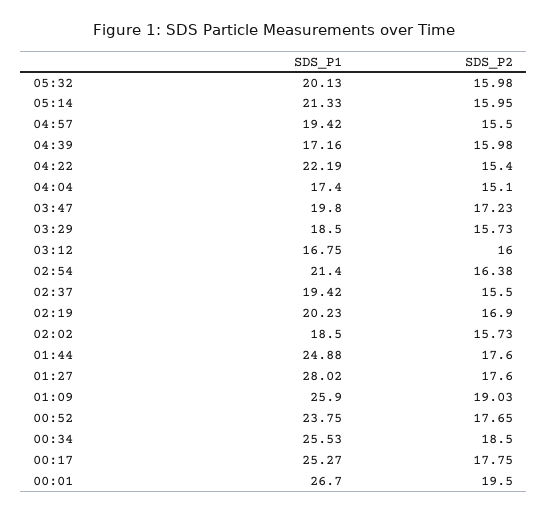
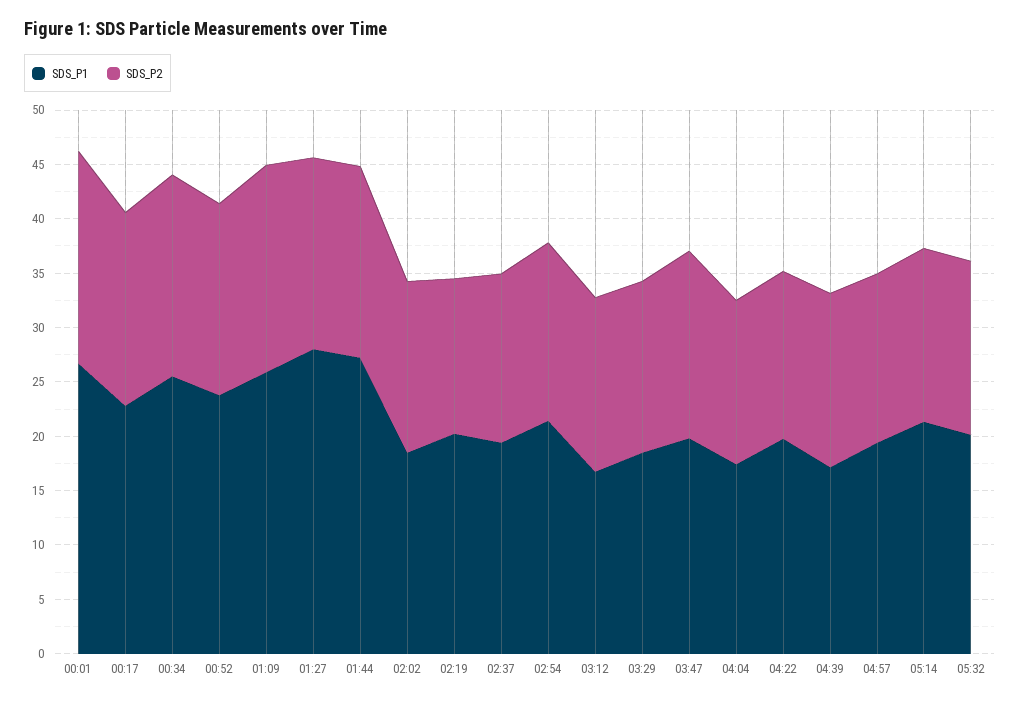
SDS_P1, 04:22: 22.19 -> 20
SDS_P2, 02:19: 16.9 -> 14
SDS_P1, 01:44: 24.88 -> 27
SDS_P1, 00:17: 25.27 -> 23

